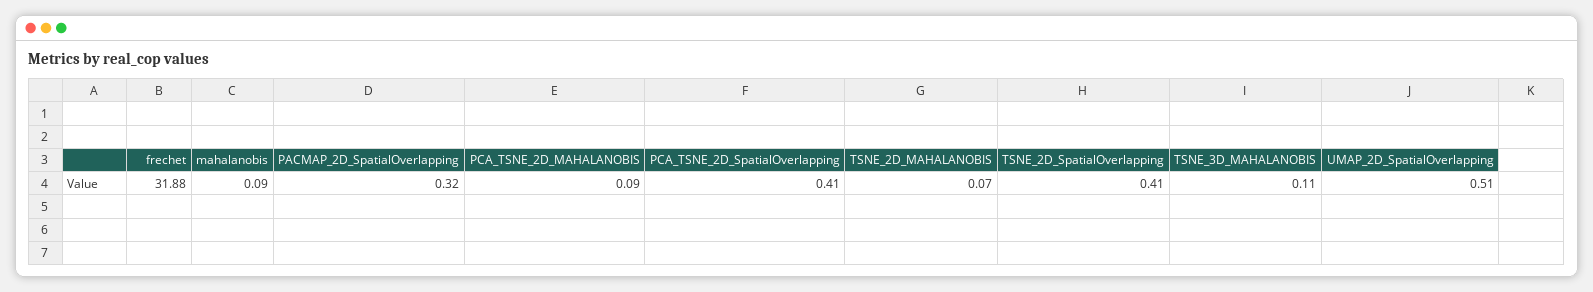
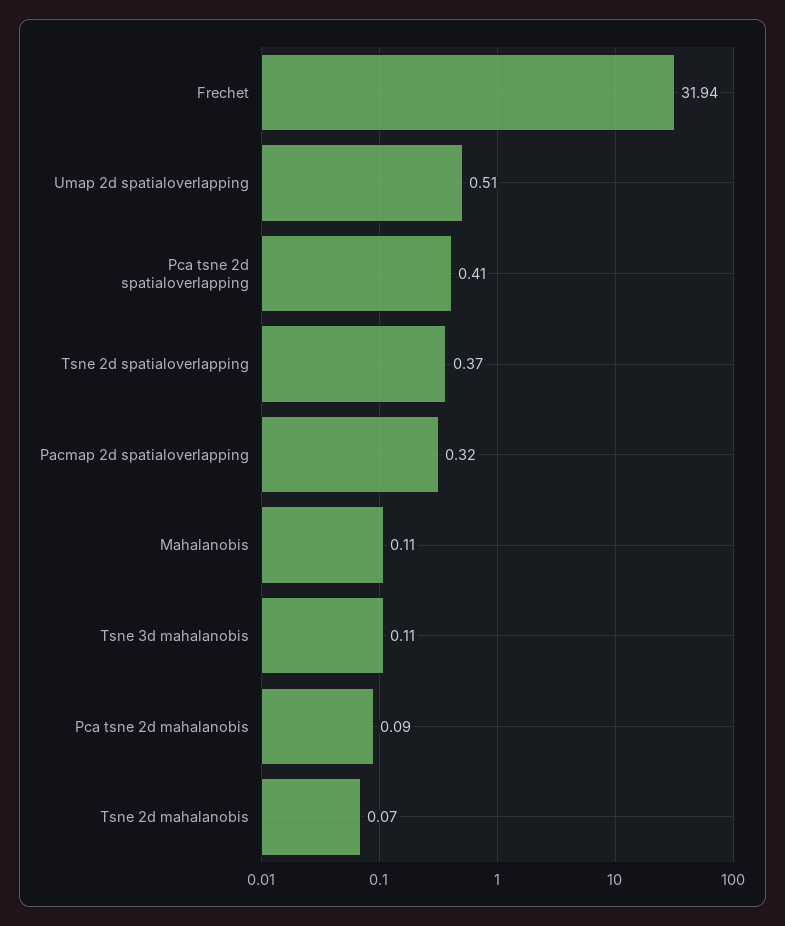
frechet: 31.88 -> 31.94
mahalanobis: 0.09 -> 0.11
TSNE_2D_SpatialOverlapping: 0.41 -> 0.37

